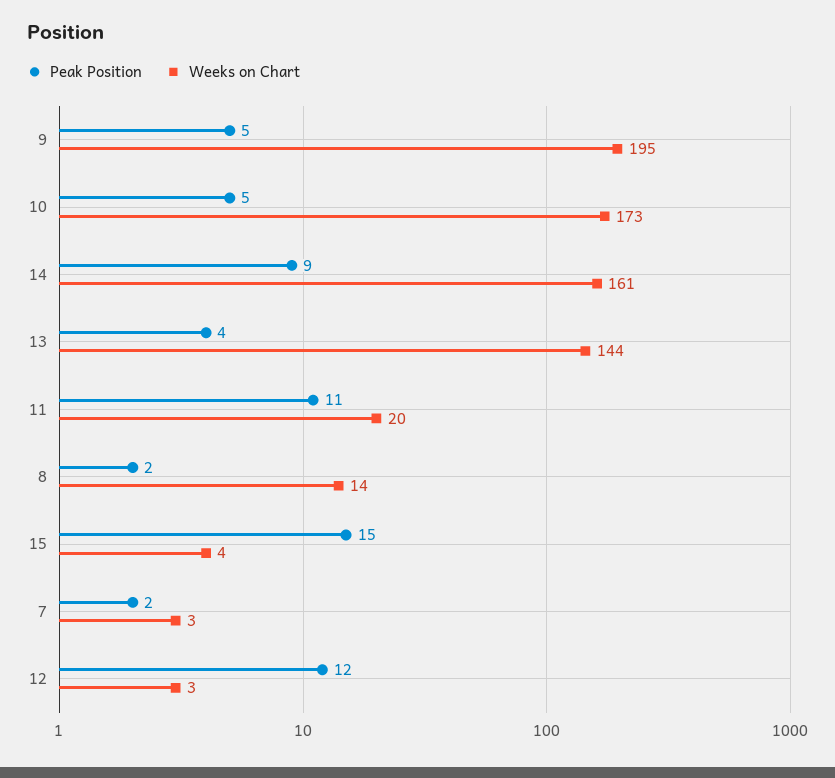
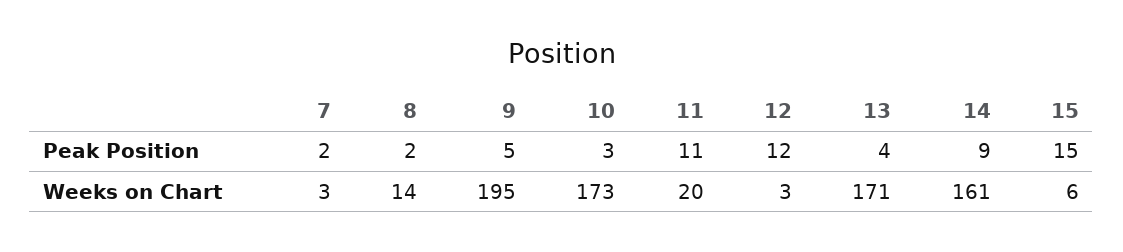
Peak Position, 10: 5 -> 3
Weeks on Chart, 13: 144 -> 171
Weeks on Chart, 15: 4 -> 6

